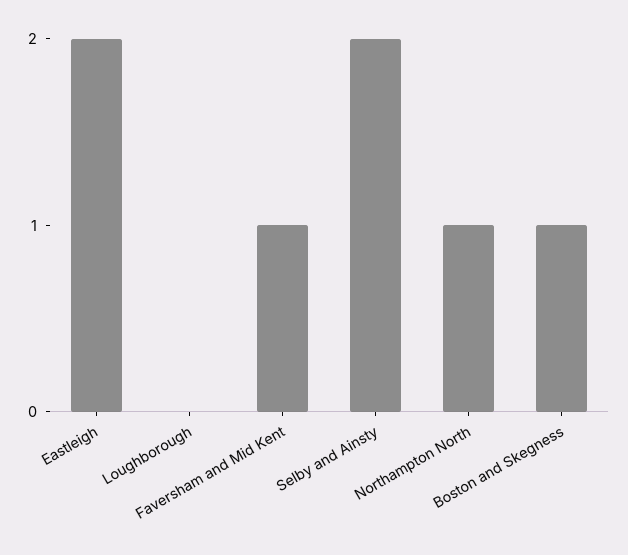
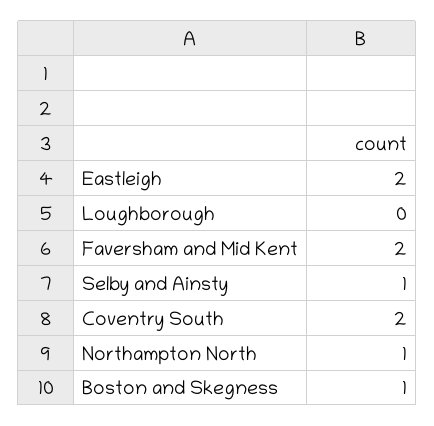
Faversham and Mid Kent: 1 -> 2
Selby and Ainsty: 2 -> 1
Coventry South: none -> 2

